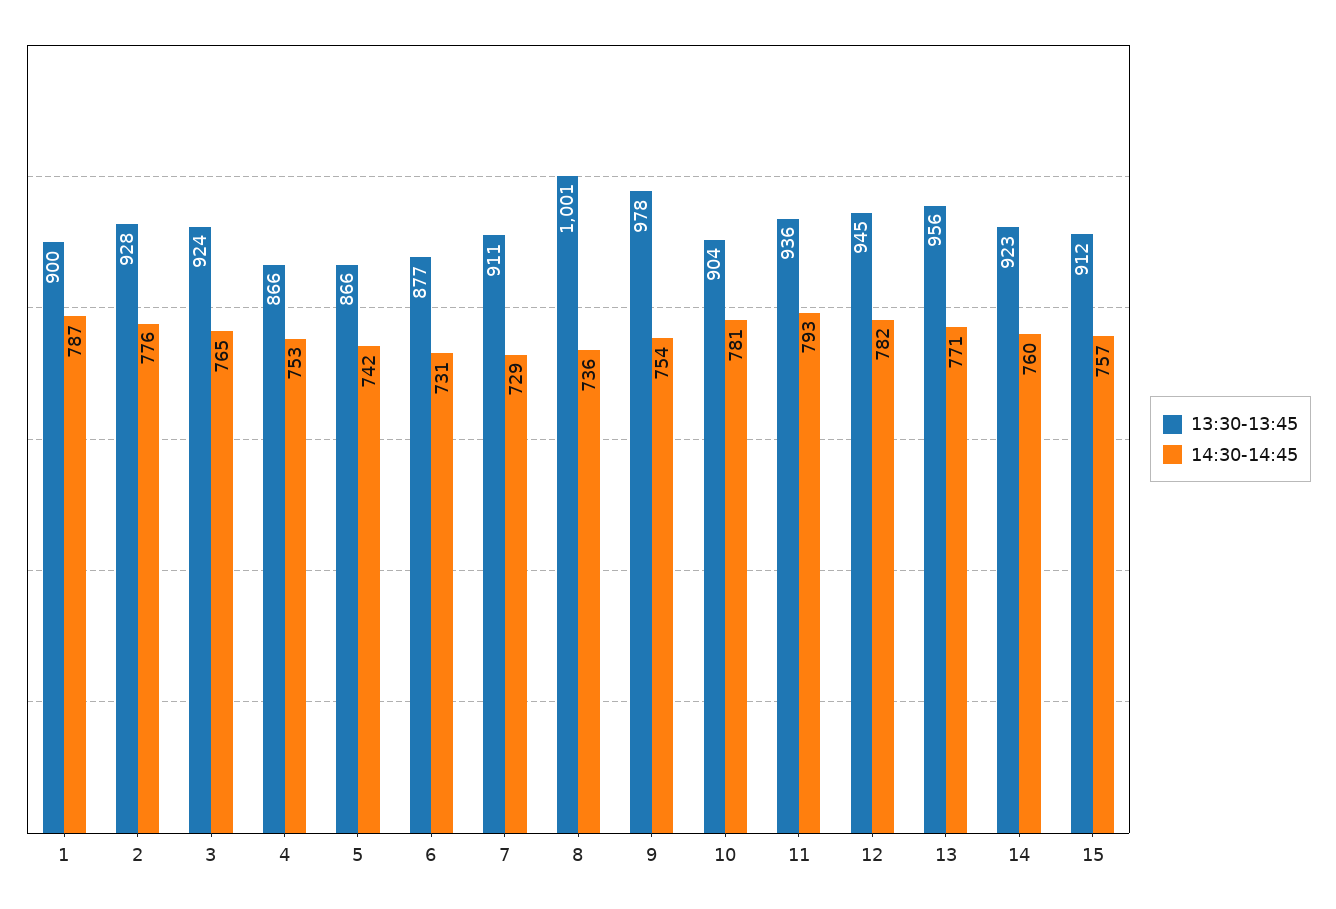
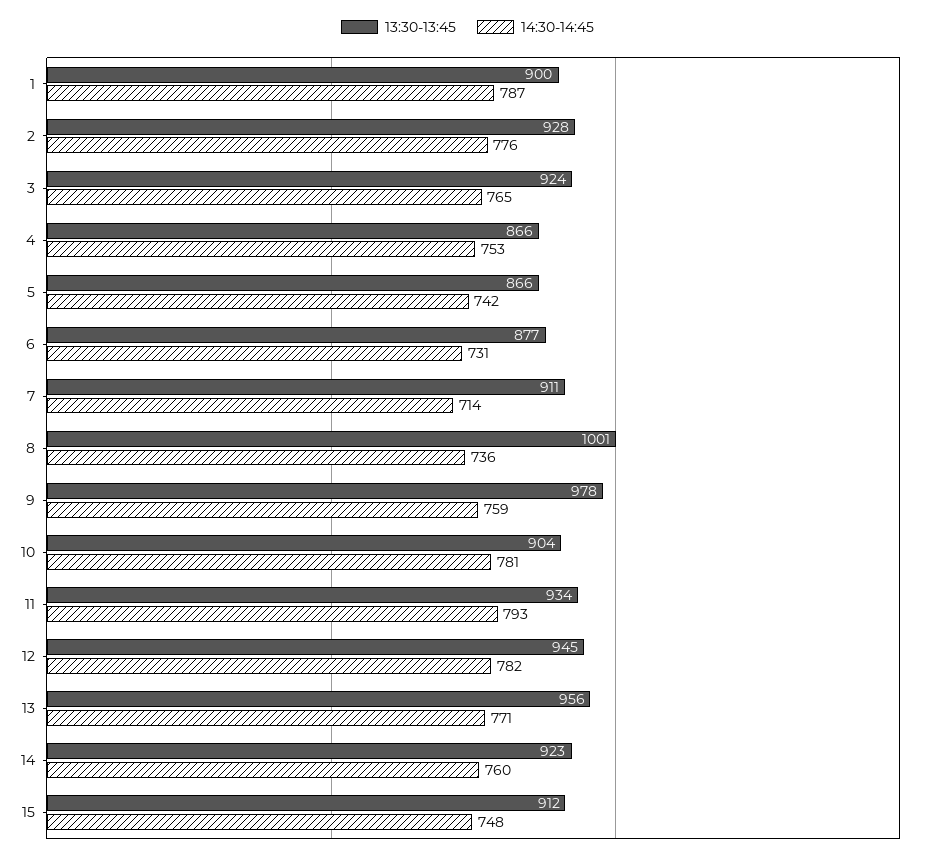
14:30-14:45, 7: 729 -> 714
14:30-14:45, 9: 754 -> 759
13:30-13:45, 11: 936 -> 934
14:30-14:45, 15: 757 -> 748

